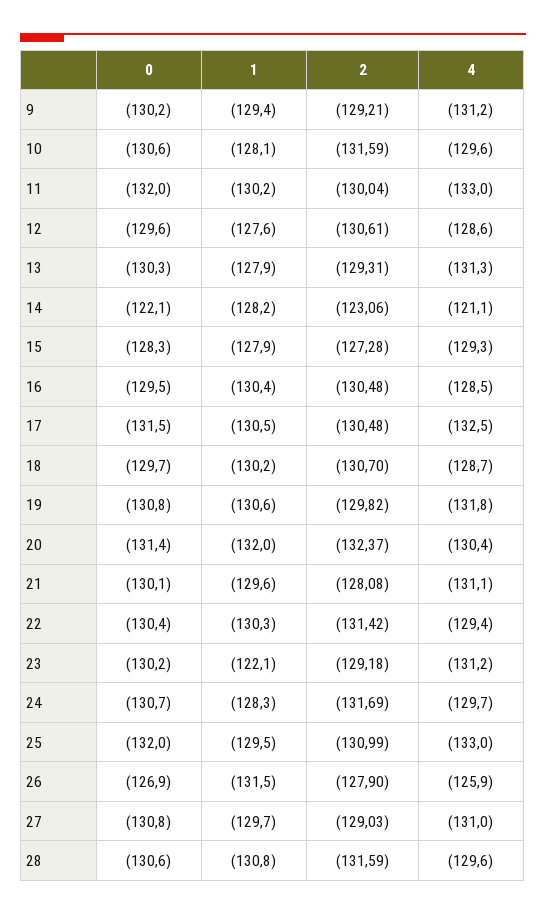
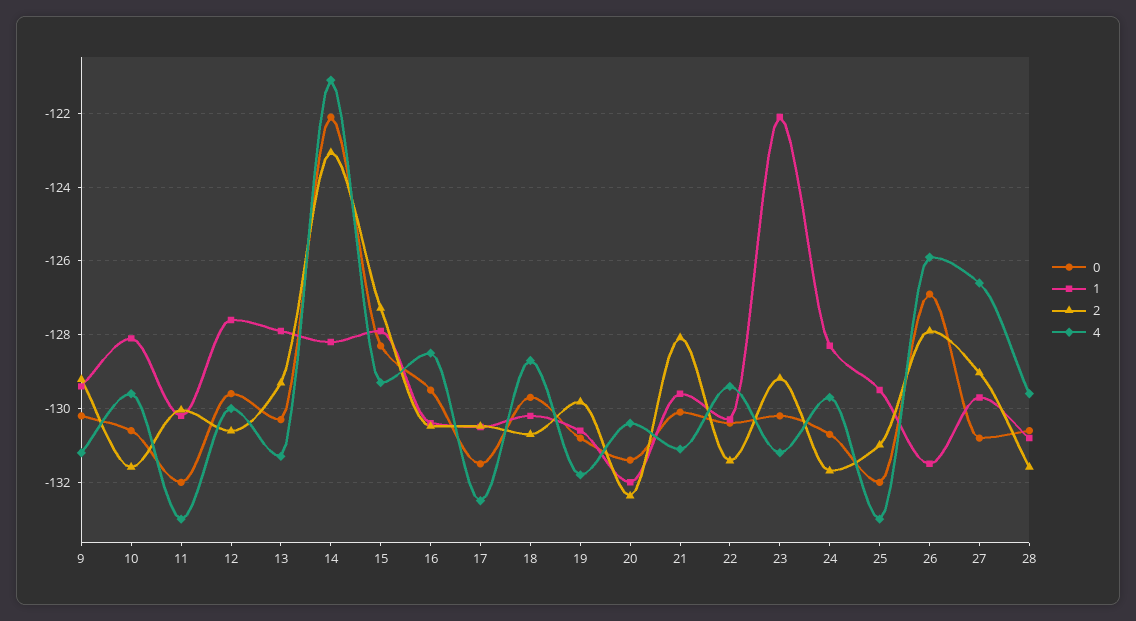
4, 12: -128.6 -> -130
4, 27: -131 -> -126.6

